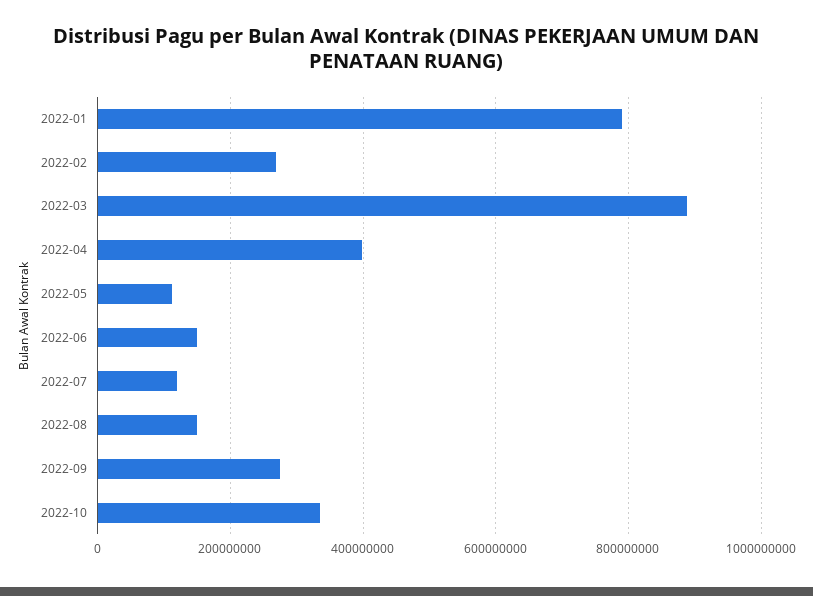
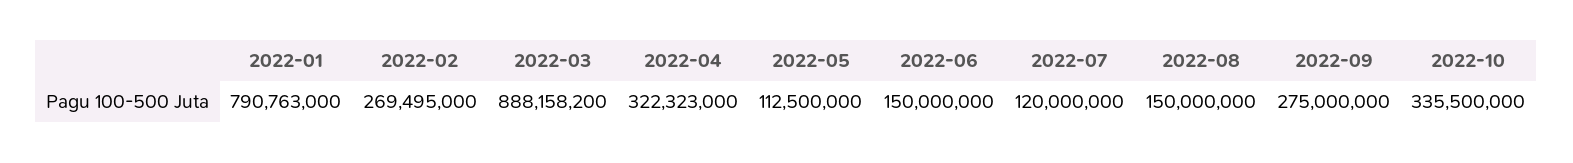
2022-04: 400000000 -> 322323000

